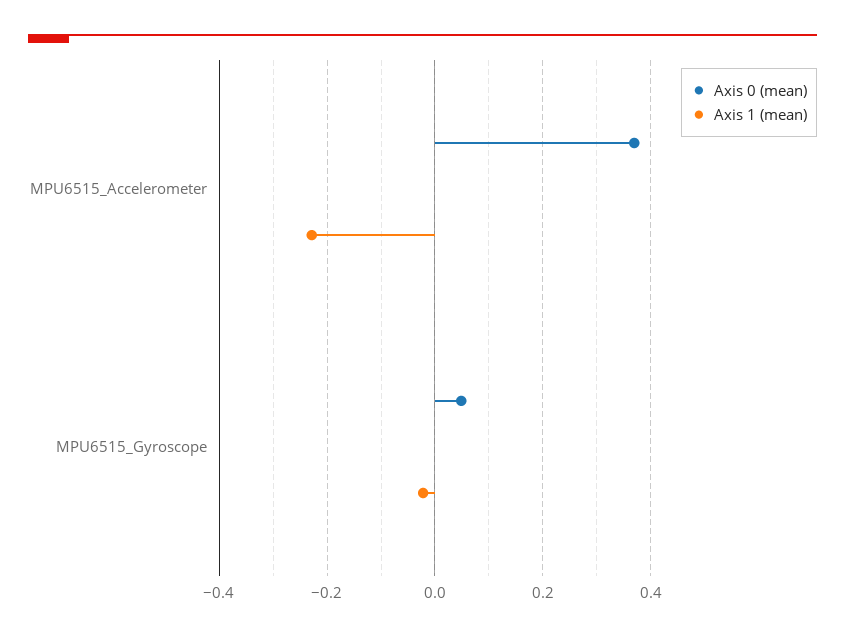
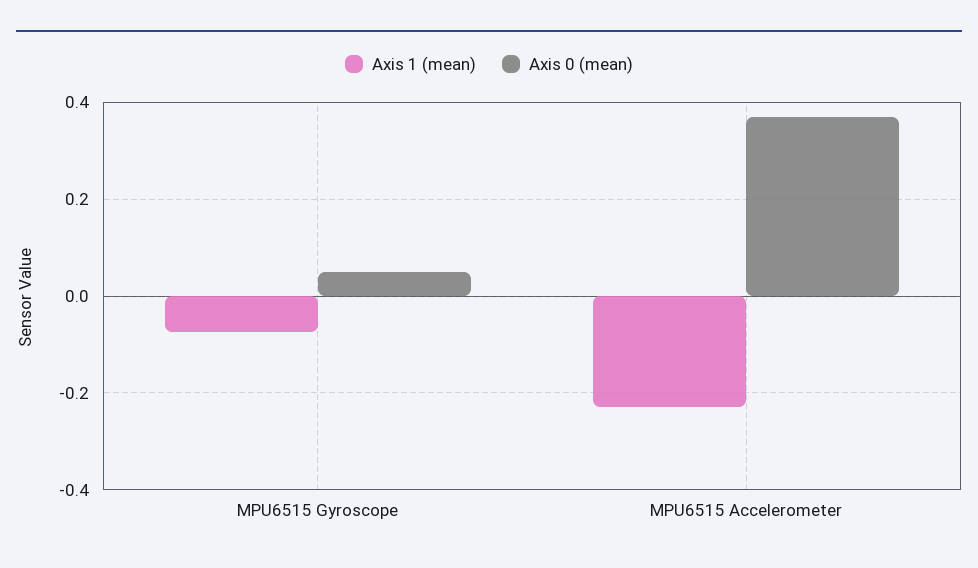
Axis 1 (mean), MPU6515_Gyroscope: -0.02 -> -0.08

